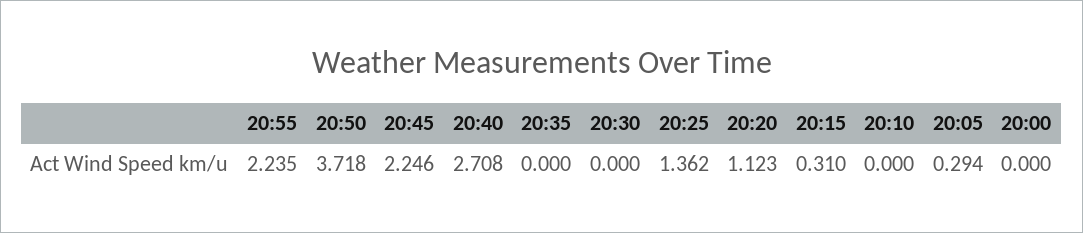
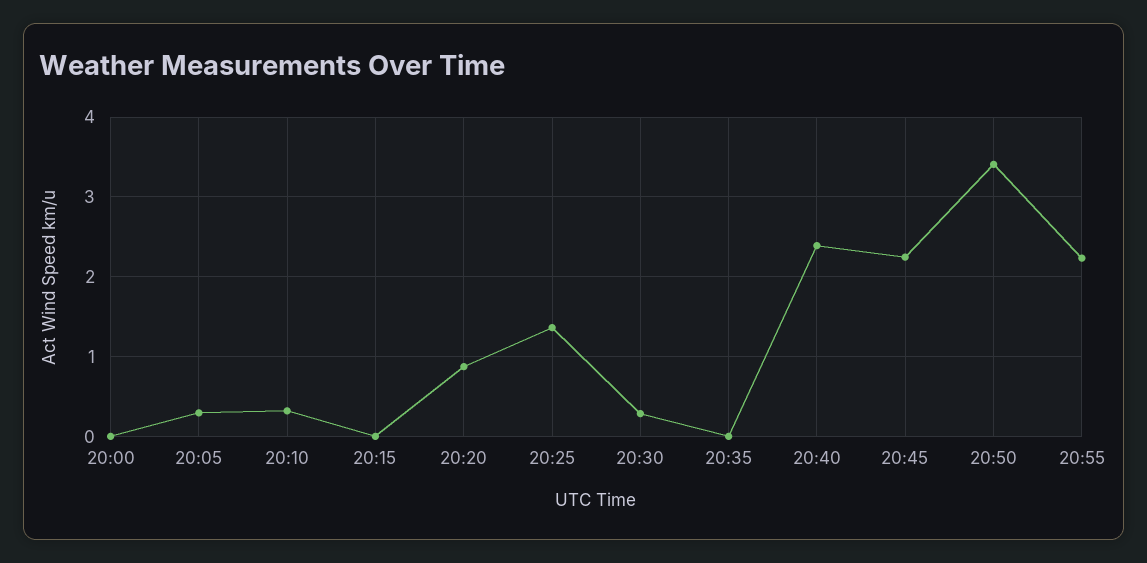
20:50: 3.718 -> 3.4
20:40: 2.708 -> 2.4
20:30: 0 -> 0.3
20:20: 1.123 -> 0.9
20:15: 0.31 -> 0
20:10: 0 -> 0.3

